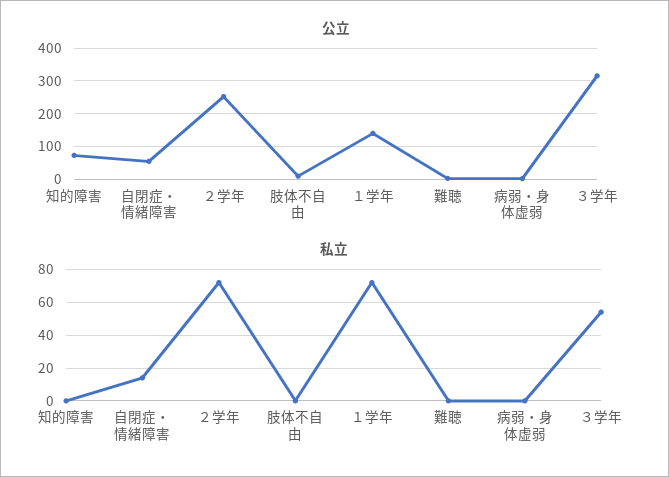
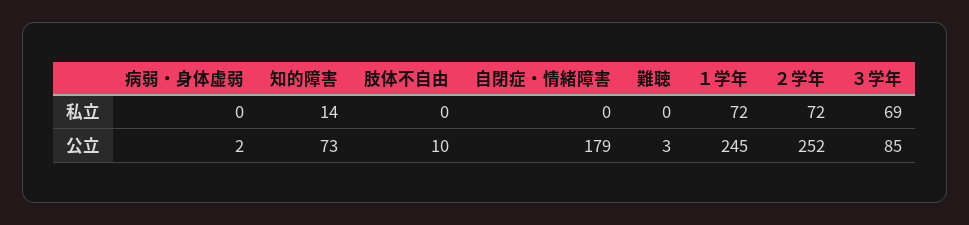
公立, 自閉症・情緒障害: 60 -> 179
公立, １学年: 140 -> 245
公立, ３学年: 320 -> 85
私立, 知的障害: 0 -> 14
私立, 自閉症・情緒障害: 15 -> 0
私立, ３学年: 55 -> 69

